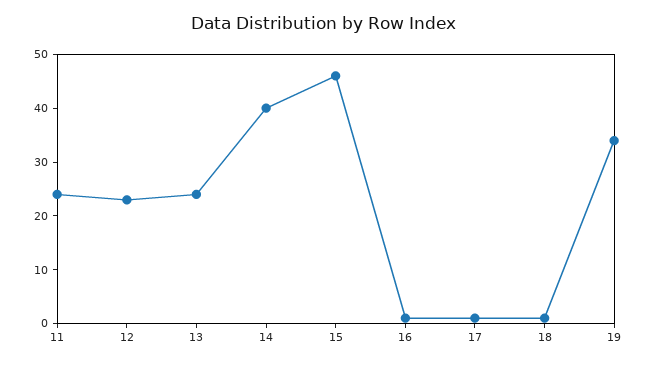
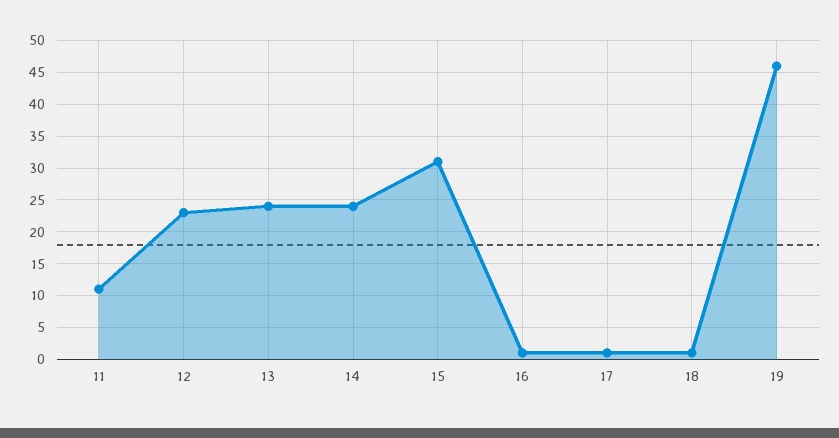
11: 25 -> 11
14: 40 -> 24
15: 45 -> 31
19: 35 -> 46

